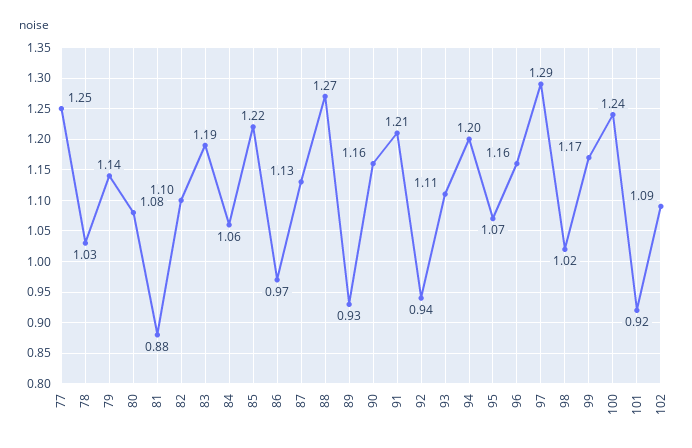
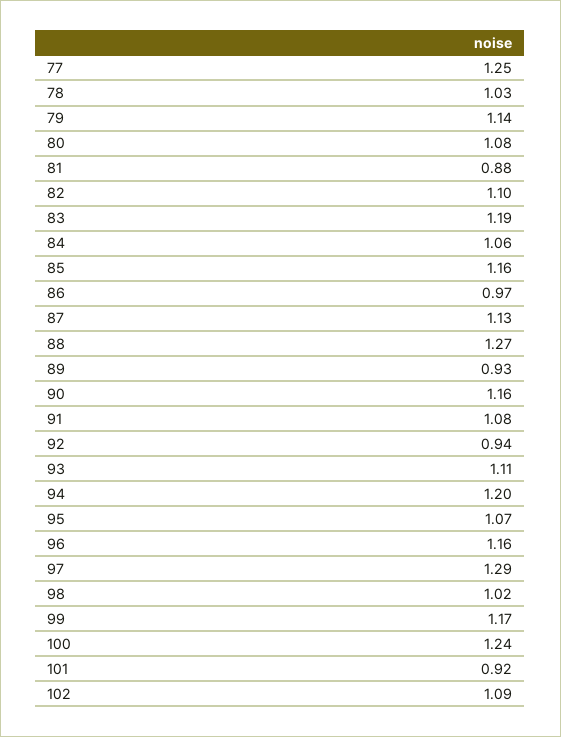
85: 1.22 -> 1.16
91: 1.21 -> 1.08

